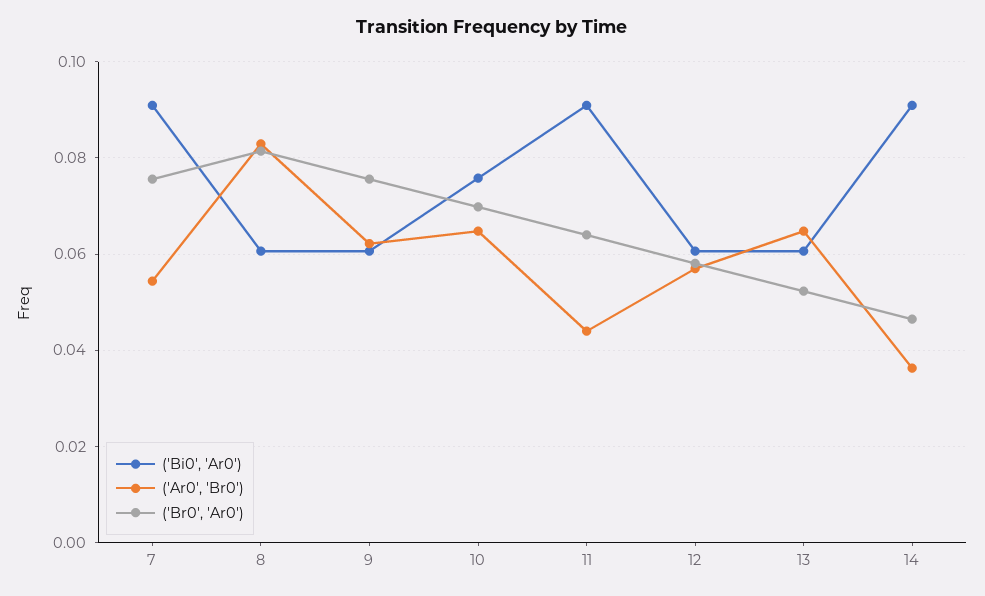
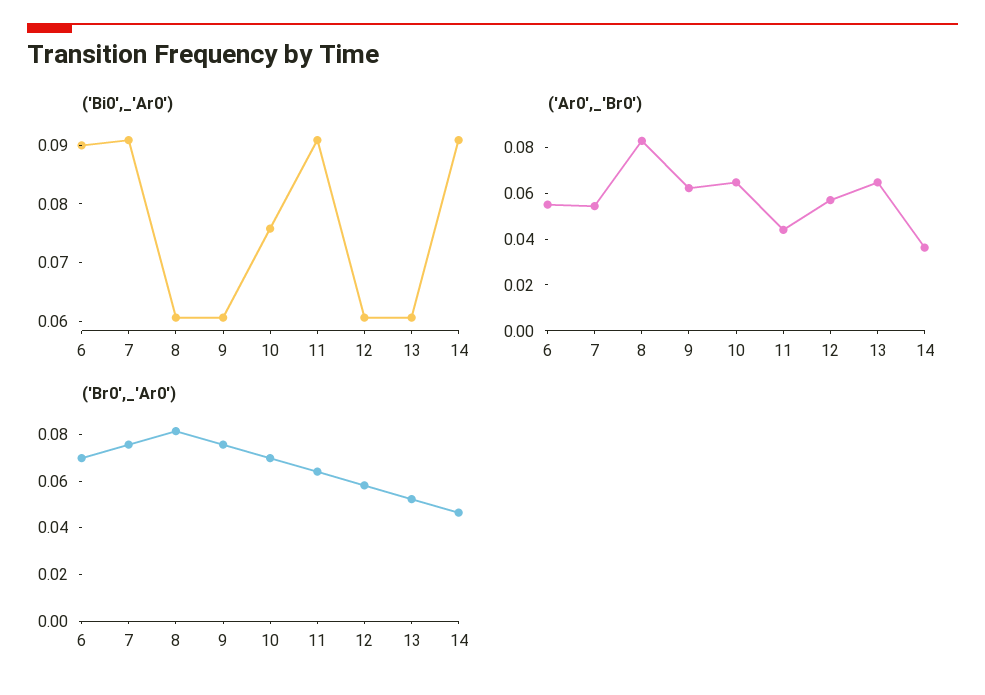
('Bi0', 'Ar0'), 6: none -> 0.09
('Ar0', 'Br0'), 6: none -> 0.055
('Br0', 'Ar0'), 6: none -> 0.07

